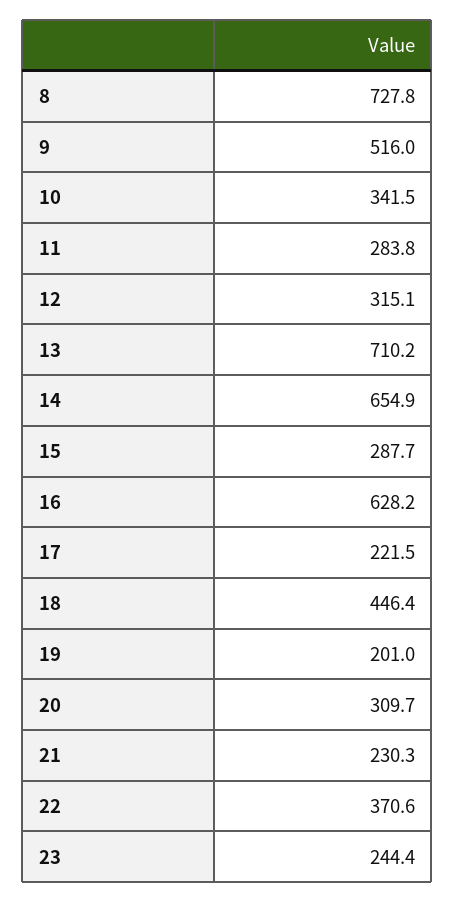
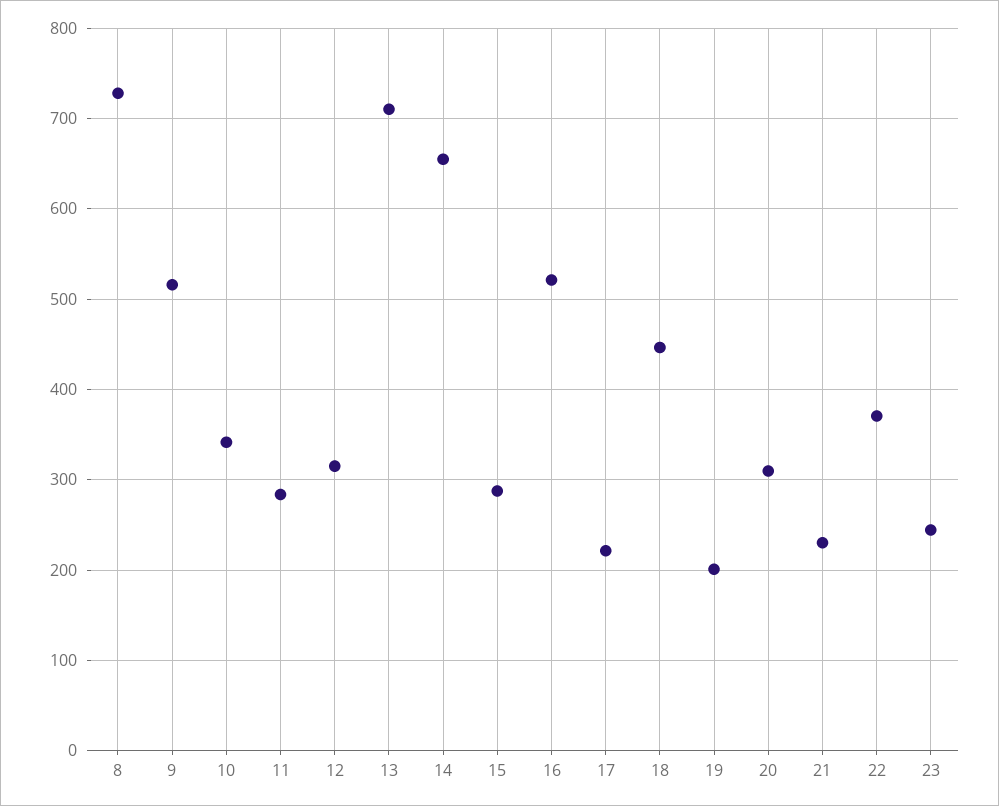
16: 628.2 -> 520

